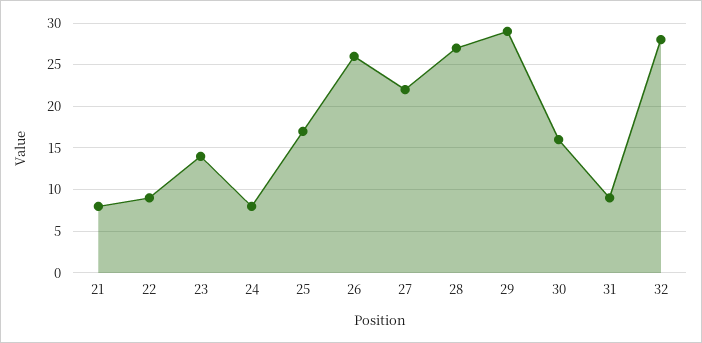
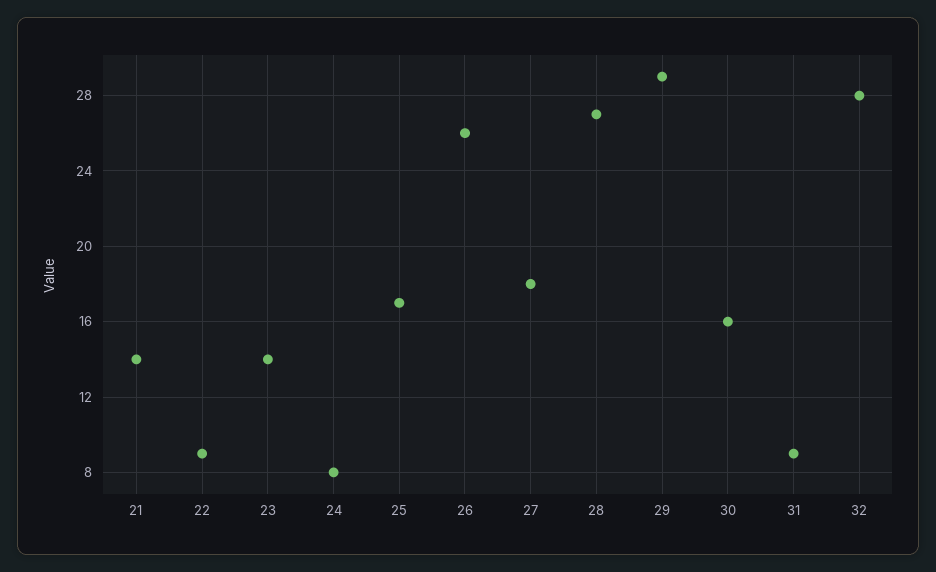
21: 8 -> 14
27: 22 -> 18

